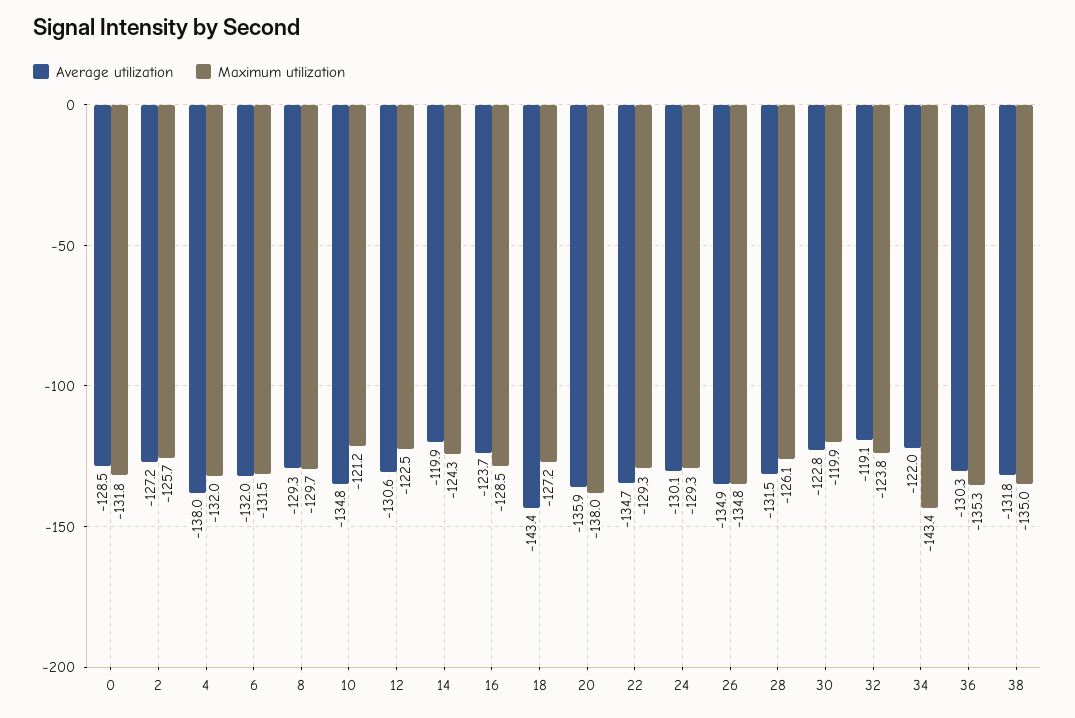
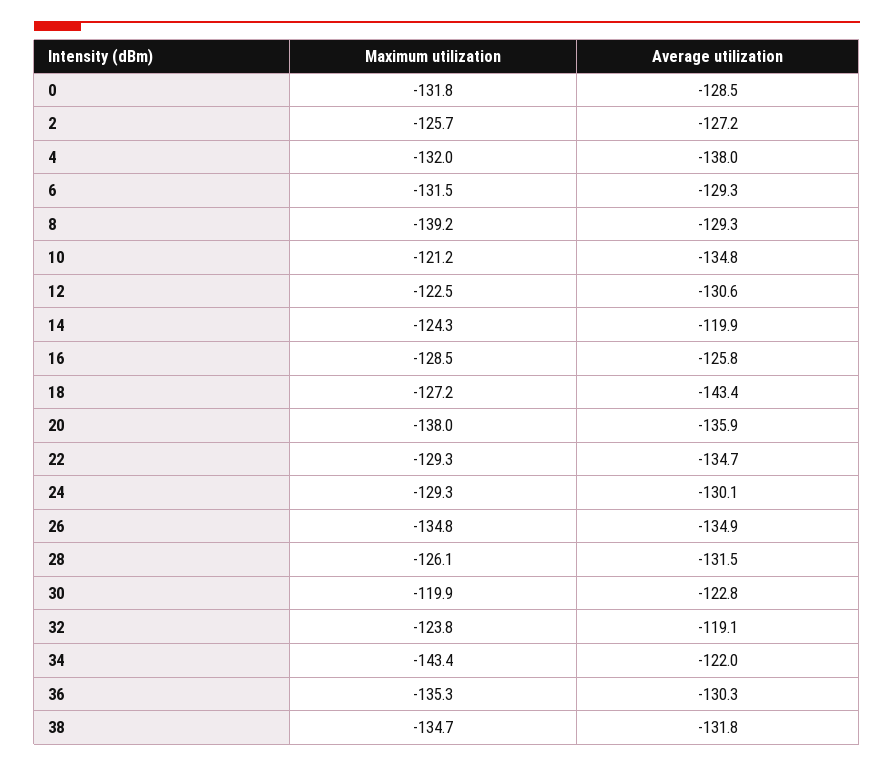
Average utilization, 6: -132 -> -129.3
Maximum utilization, 8: -129.7 -> -139.2
Average utilization, 16: -123.7 -> -125.8
Maximum utilization, 38: -135 -> -134.7

